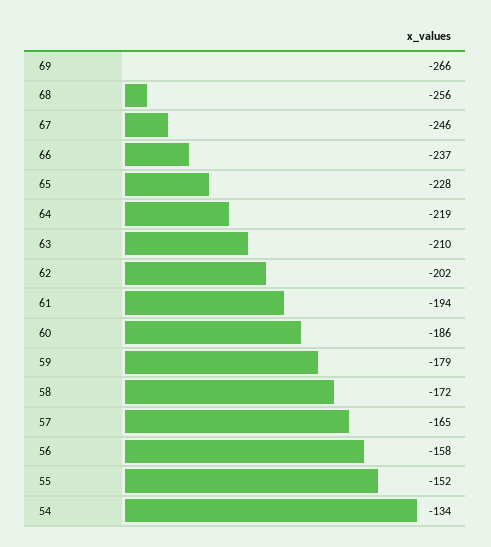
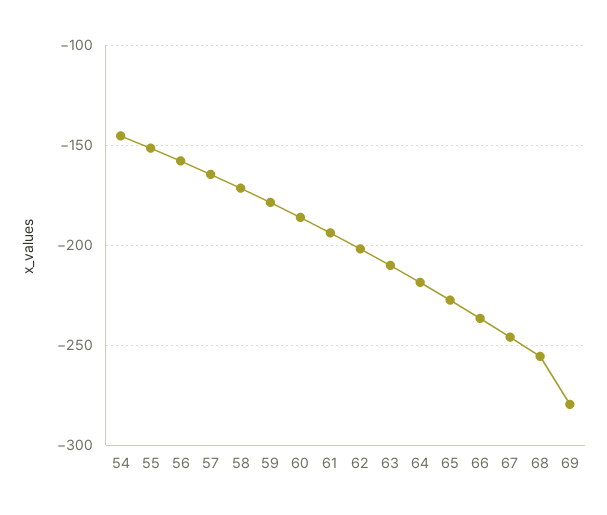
69: -266 -> -280
54: -134 -> -145

